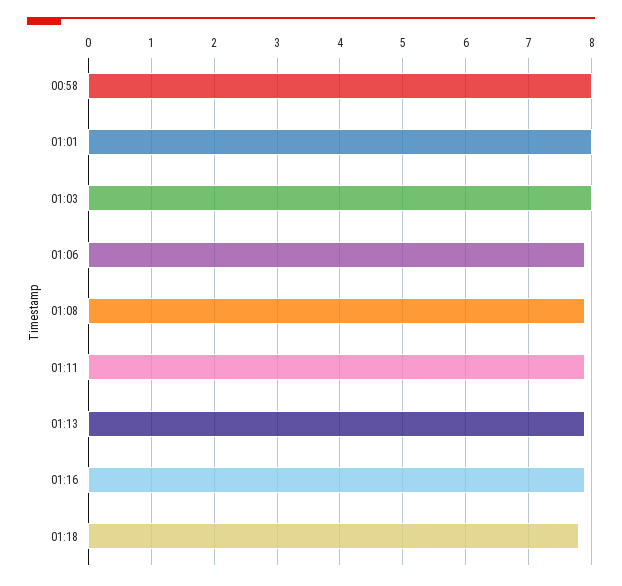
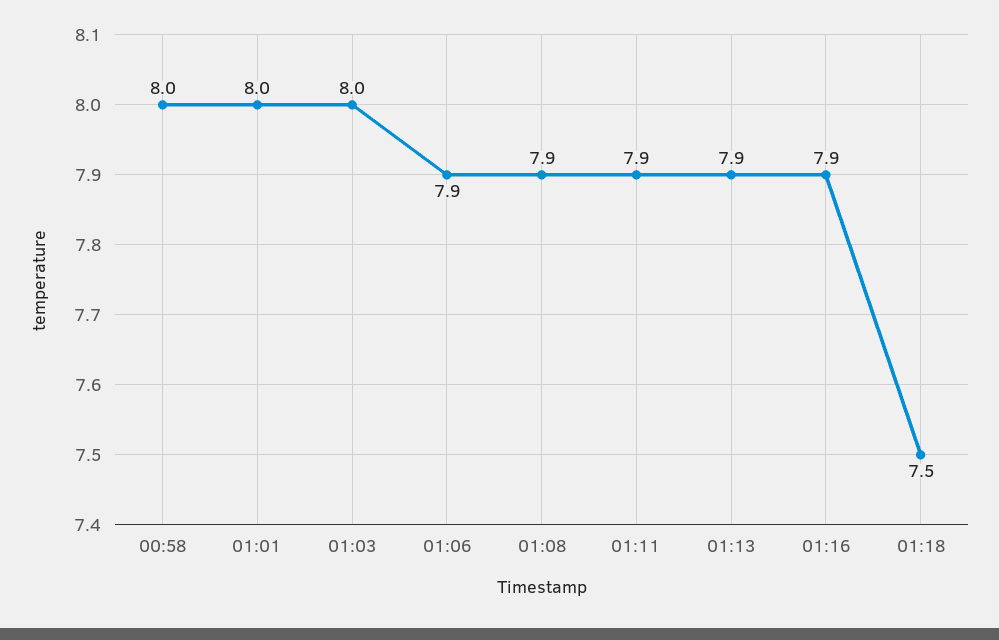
01:18: 7.8 -> 7.5

